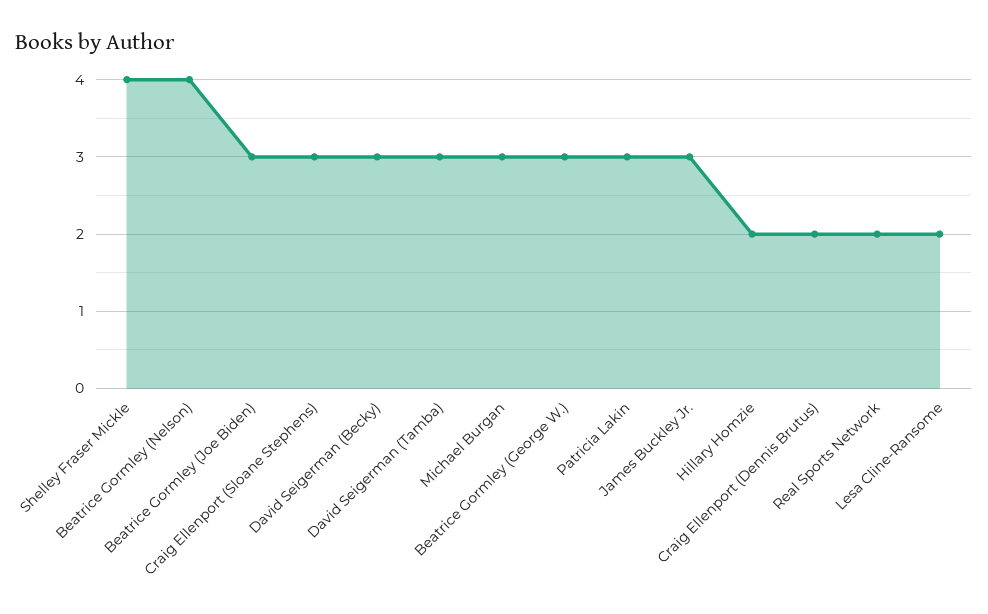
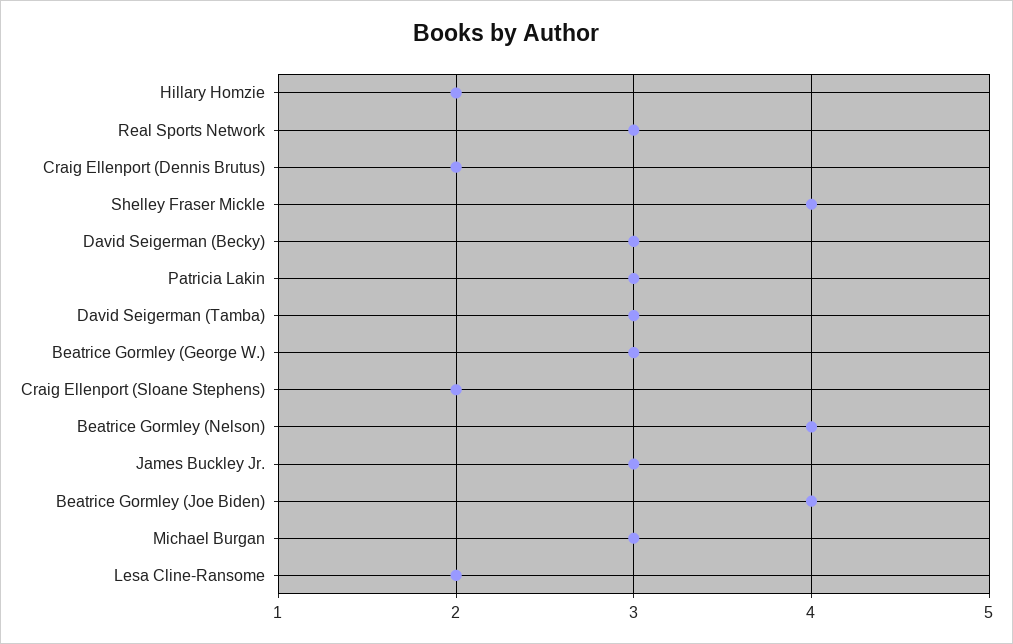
Beatrice Gormley (Joe Biden): 3 -> 4
Craig Ellenport (Sloane Stephens): 3 -> 2
Real Sports Network: 2 -> 3

